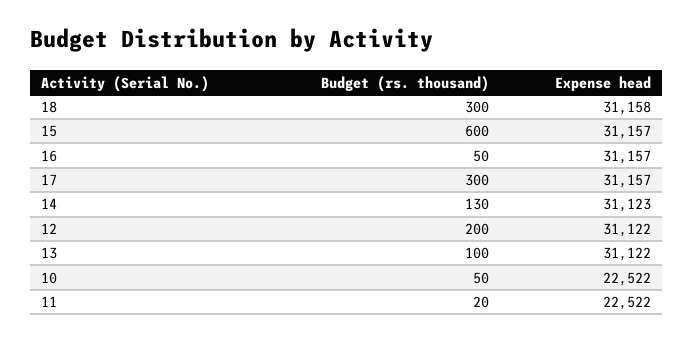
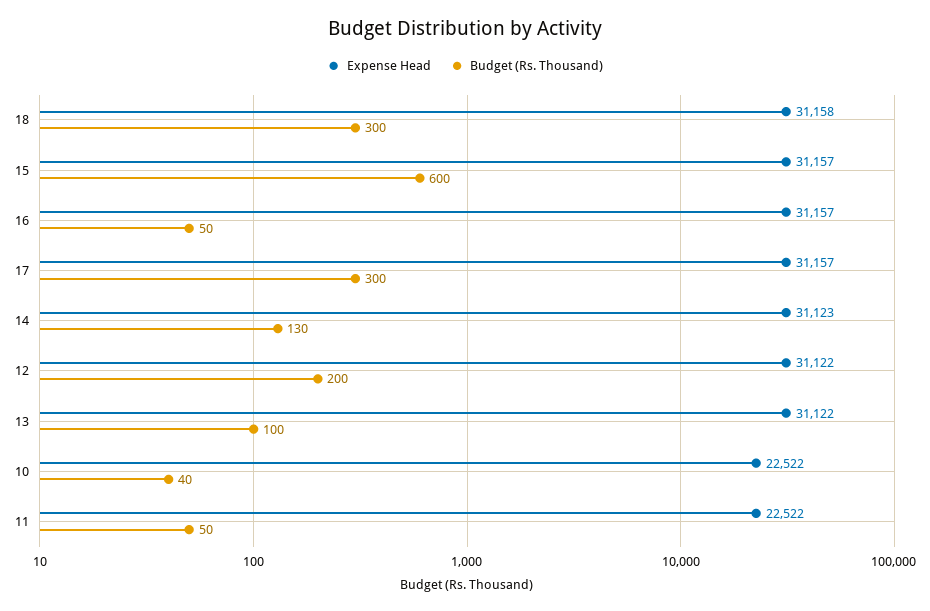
Budget (rs. thousand), 10: 50 -> 40
Budget (rs. thousand), 11: 20 -> 50

